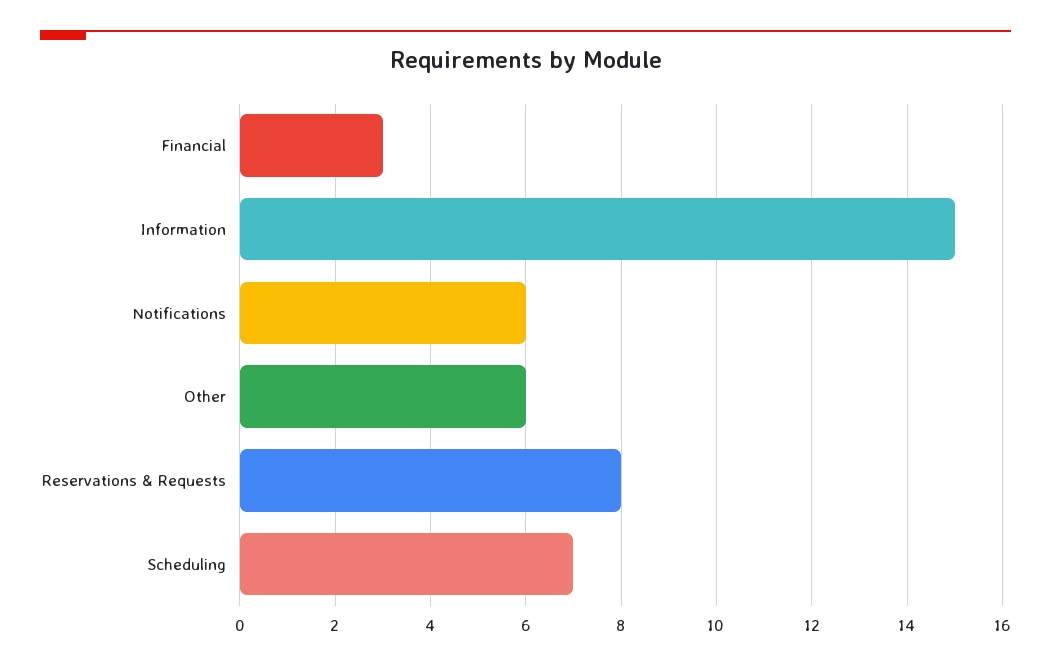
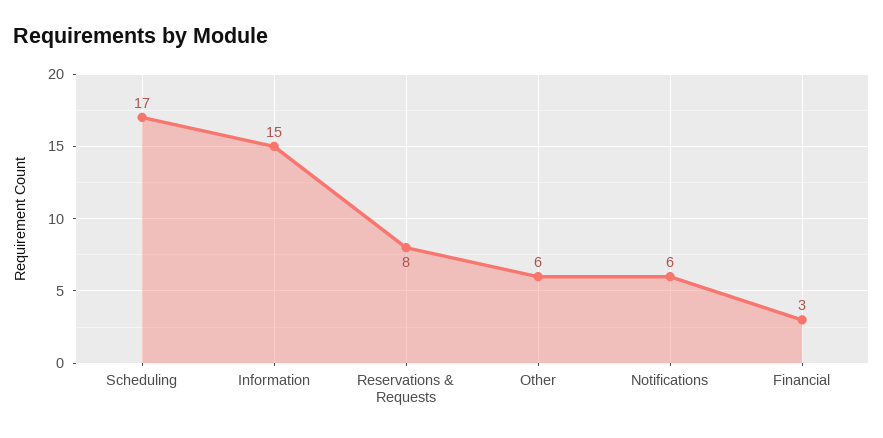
Scheduling: 7 -> 17

